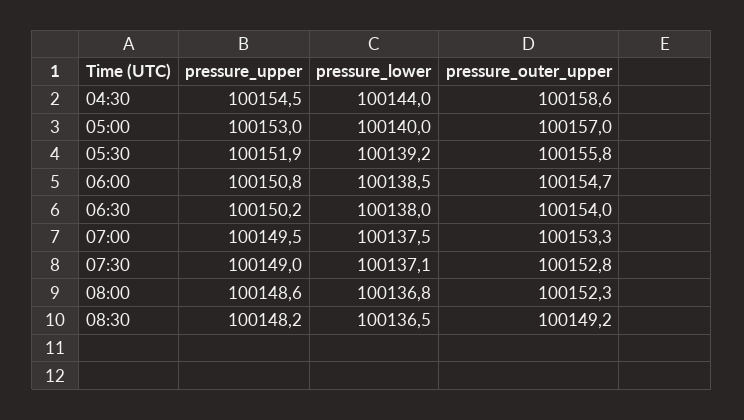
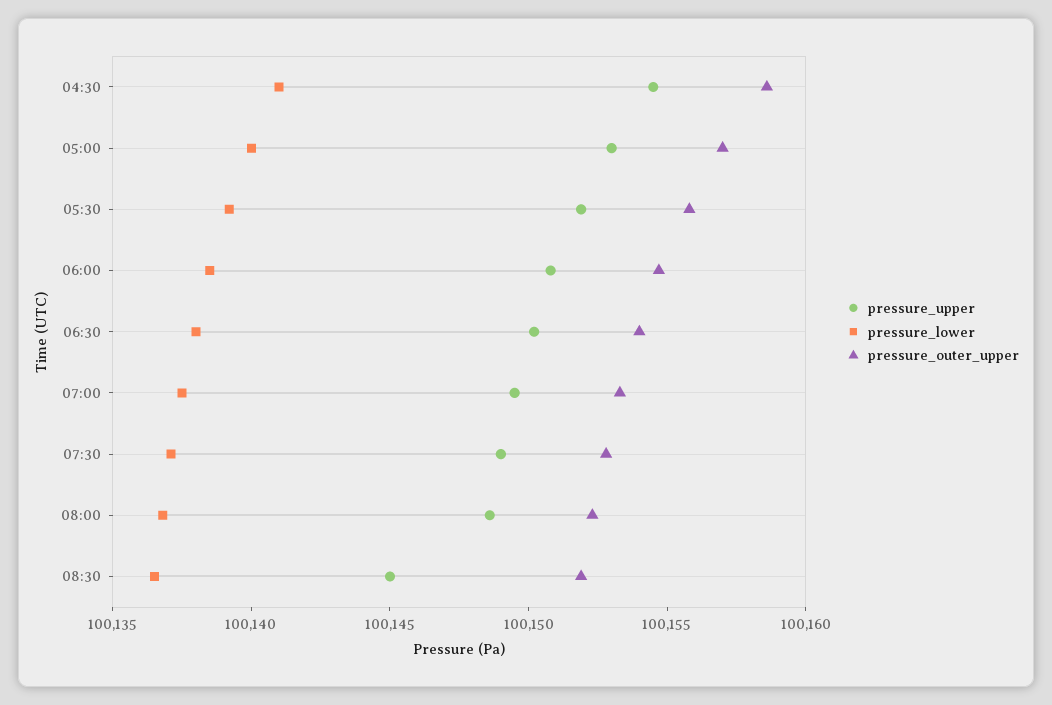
pressure_lower, 04:30: 100144 -> 100141
pressure_upper, 08:30: 100148.2 -> 100145
pressure_outer_upper, 08:30: 100149.2 -> 100152

